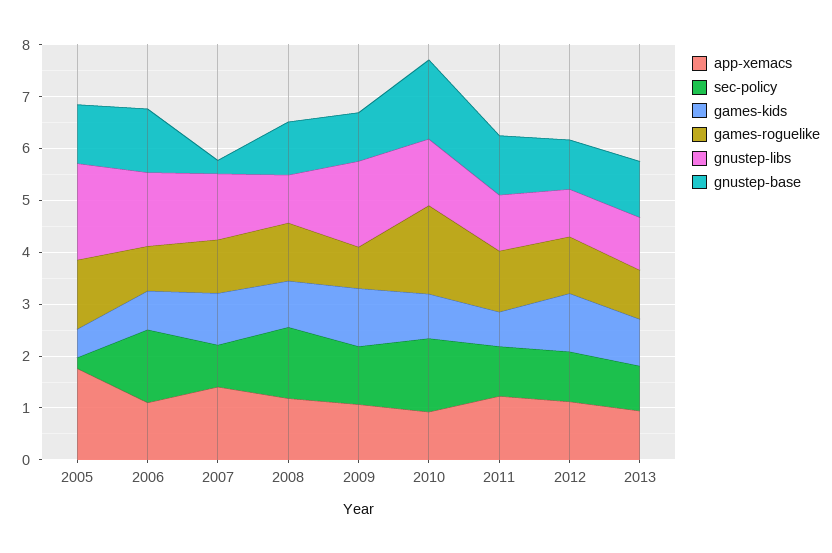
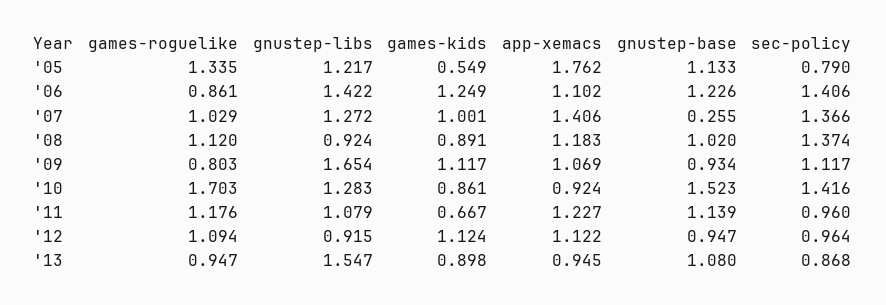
sec-policy, 2005: 0.2 -> 0.79
gnustep-libs, 2005: 1.8 -> 1.217
games-kids, 2006: 0.8 -> 1.249
sec-policy, 2007: 0.8 -> 1.366
gnustep-libs, 2013: 1 -> 1.547

